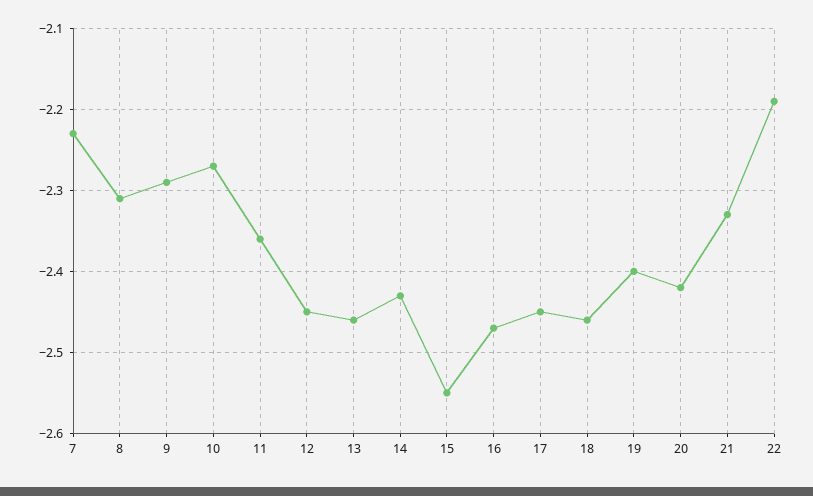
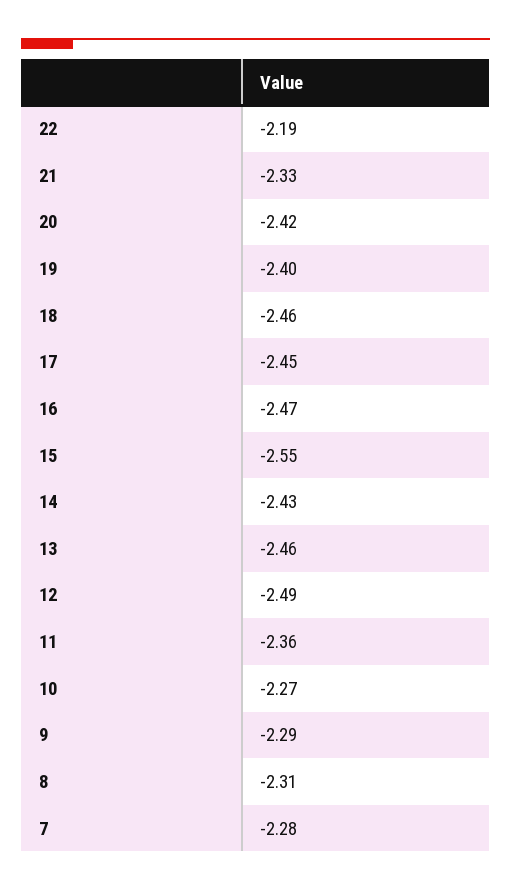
7: -2.23 -> -2.28
12: -2.45 -> -2.49

